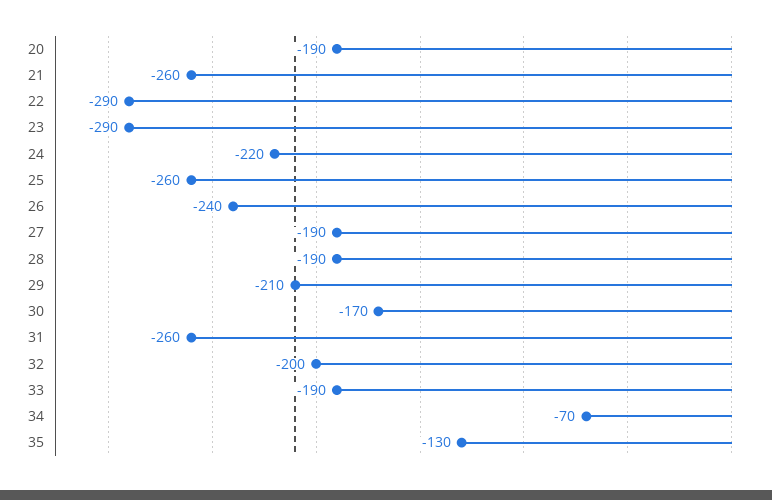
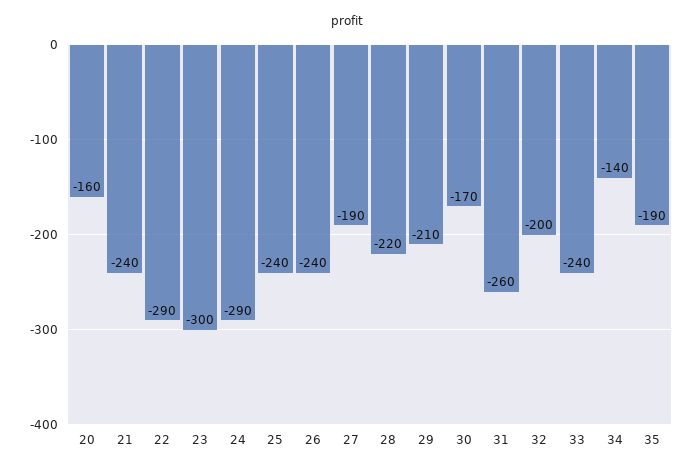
20: -190 -> -160
21: -260 -> -240
23: -290 -> -300
24: -220 -> -290
25: -260 -> -240
28: -190 -> -220
33: -190 -> -240
34: -70 -> -140
35: -130 -> -190

